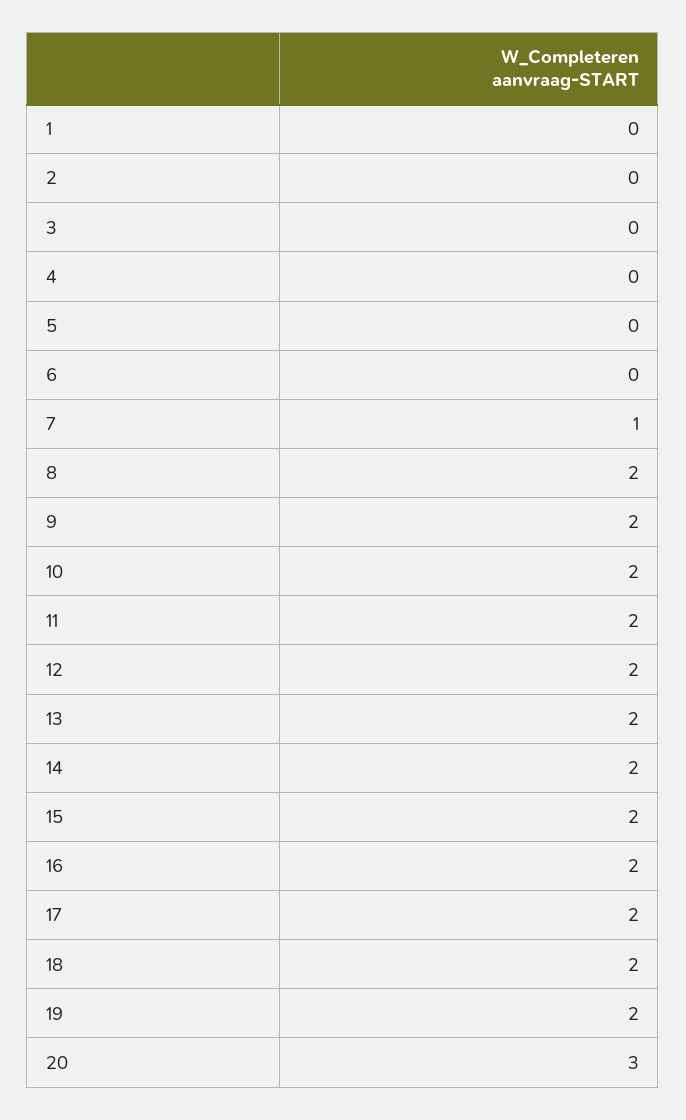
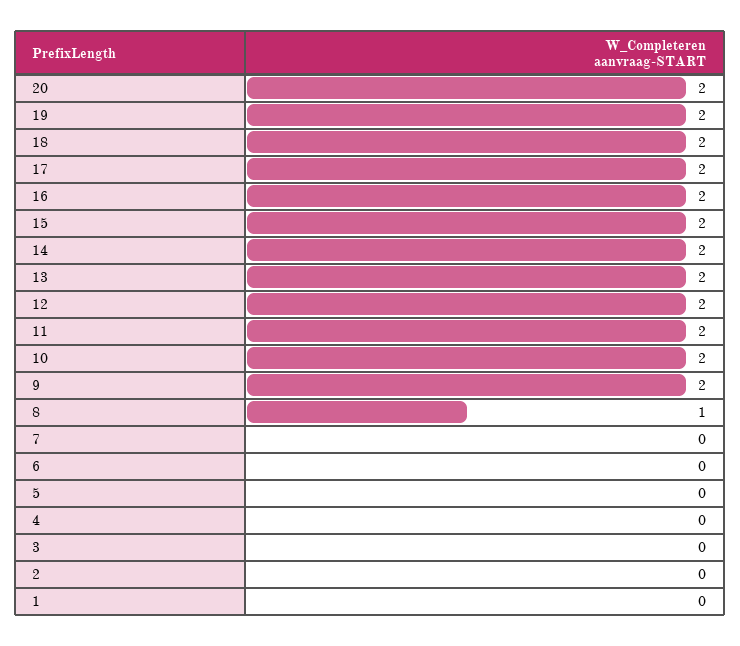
7: 1 -> 0
8: 2 -> 1
20: 3 -> 2

